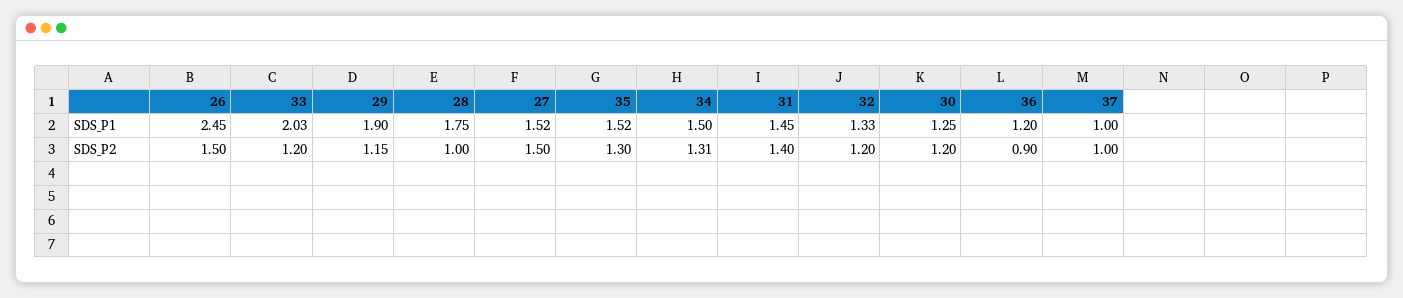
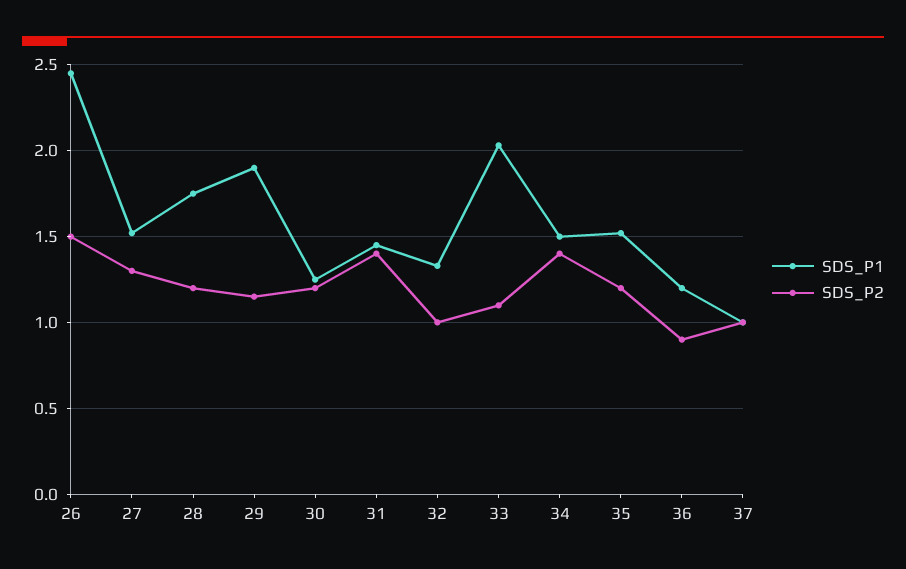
SDS_P2, 33: 1.2 -> 1.1
SDS_P2, 28: 1 -> 1.2
SDS_P2, 27: 1.5 -> 1.3
SDS_P2, 35: 1.3 -> 1.2
SDS_P2, 34: 1.31 -> 1.4
SDS_P2, 32: 1.2 -> 1

